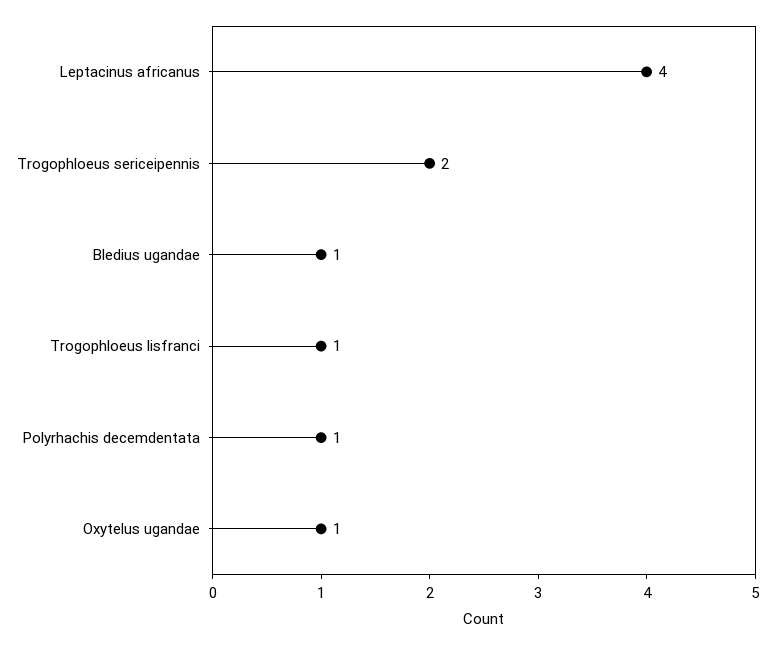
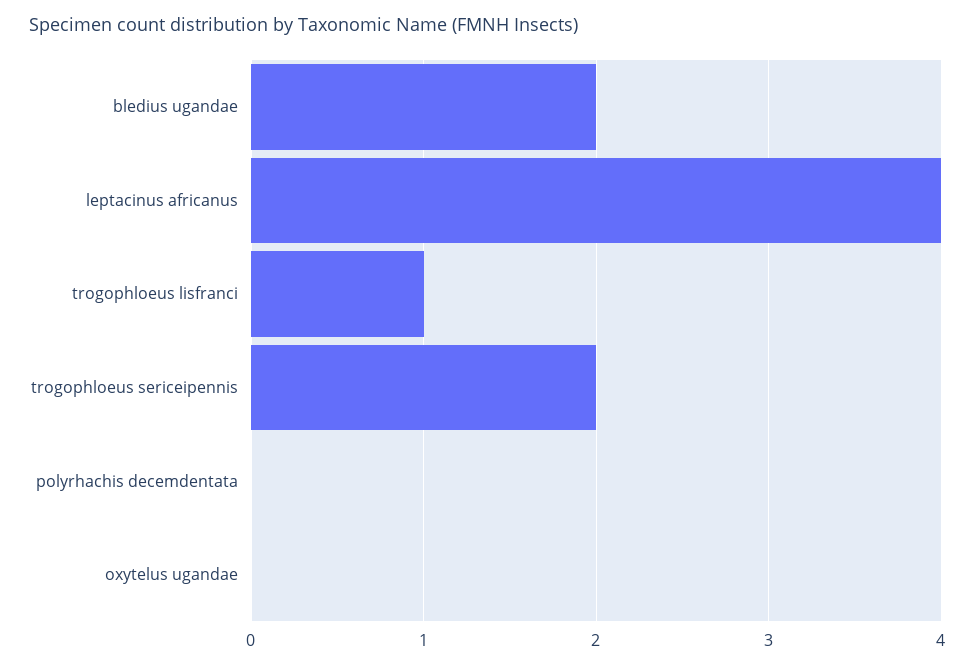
Bledius ugandae: 1 -> 2
Polyrhachis decemdentata: 1 -> 0
Oxytelus ugandae: 1 -> 0

